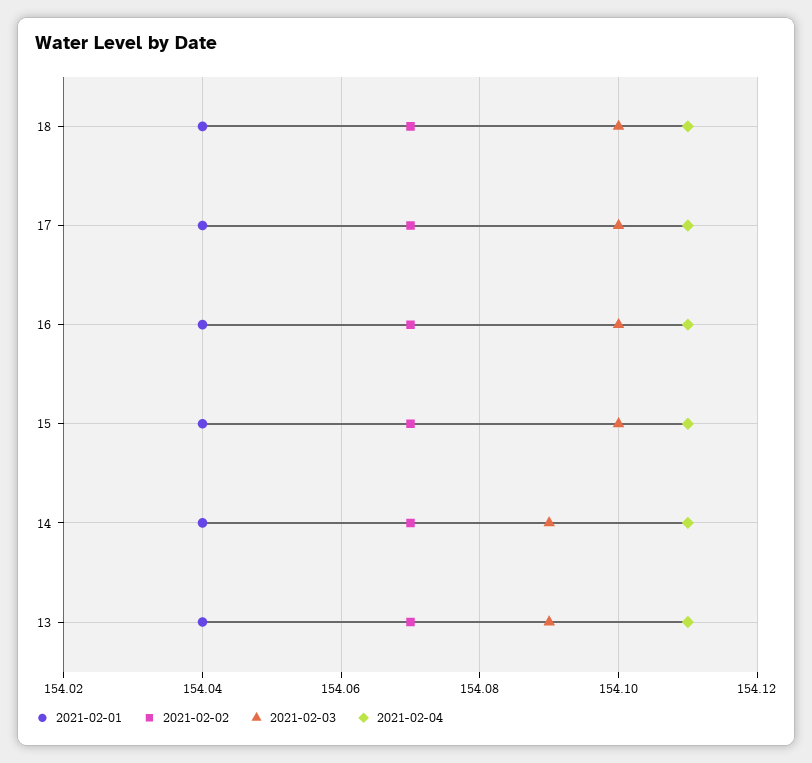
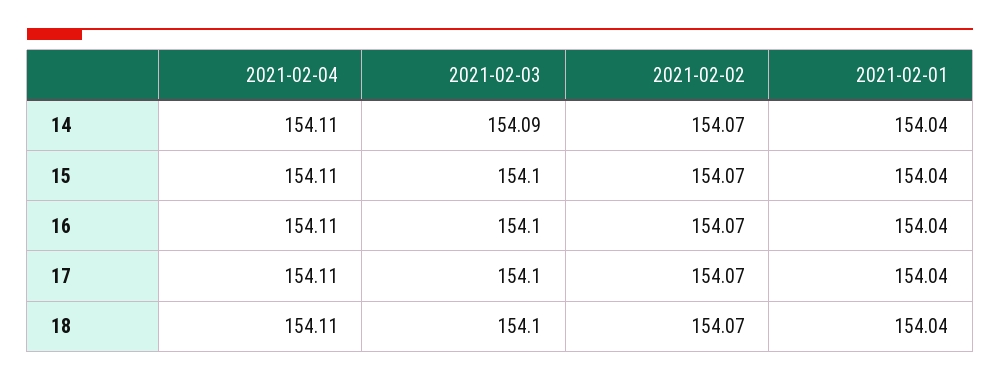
2021-02-01, 13: 154.04 -> none
2021-02-02, 13: 154.07 -> none
2021-02-03, 13: 154.09 -> none
2021-02-04, 13: 154.11 -> none

